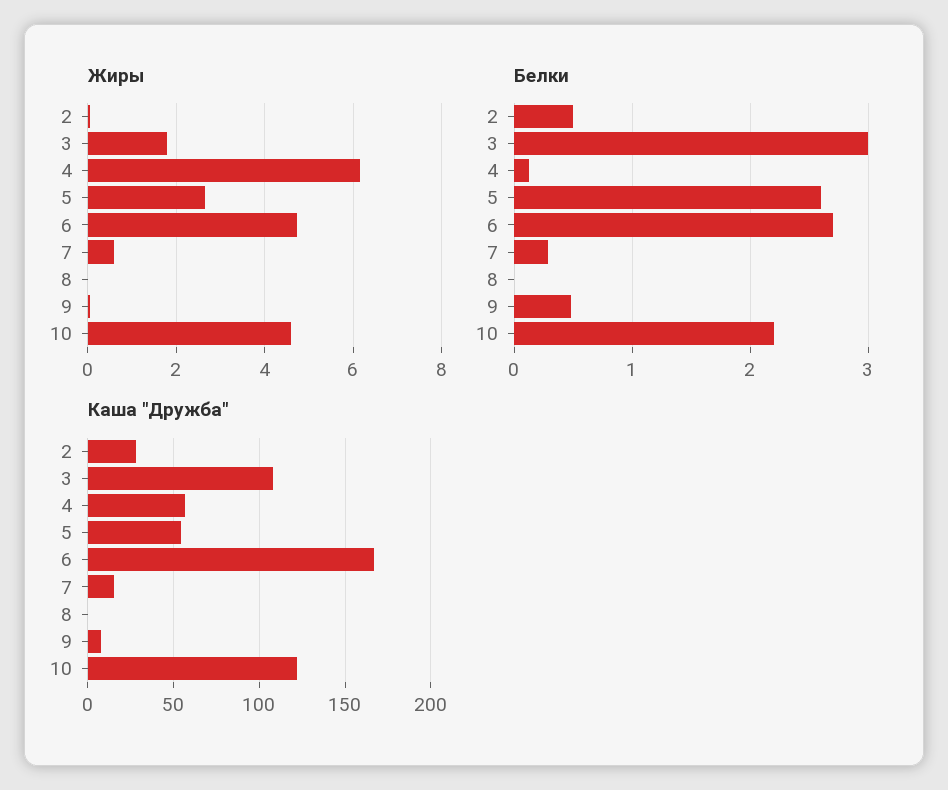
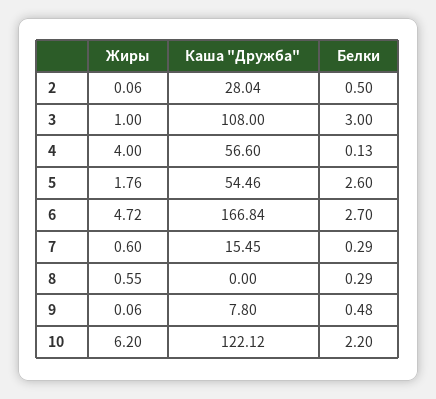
Жиры, 3: 1.8 -> 1
Жиры, 4: 6.2 -> 4
Жиры, 5: 2.6 -> 1.76
Жиры, 8: 0 -> 0.55
Жиры, 10: 4.6 -> 6.2
Белки, 8: 0 -> 0.29

